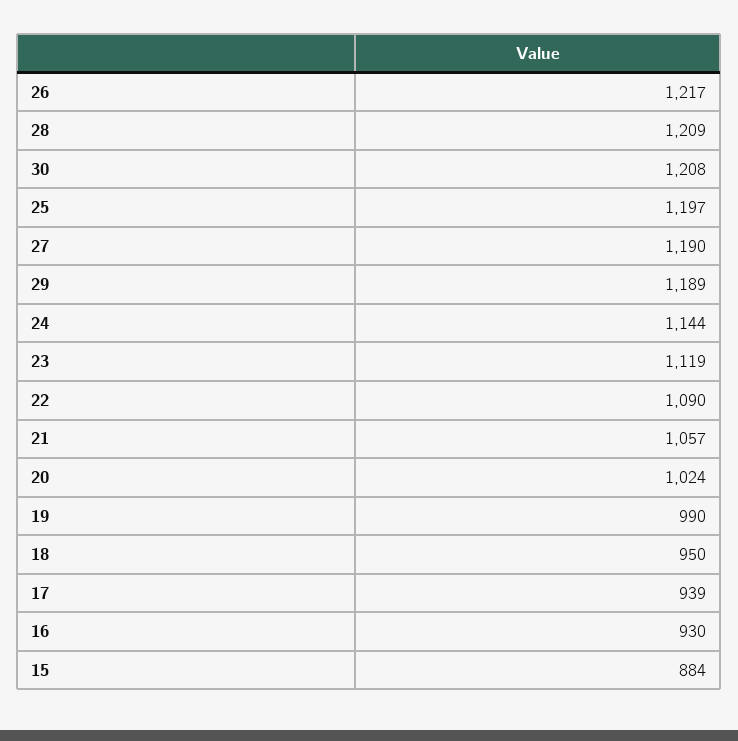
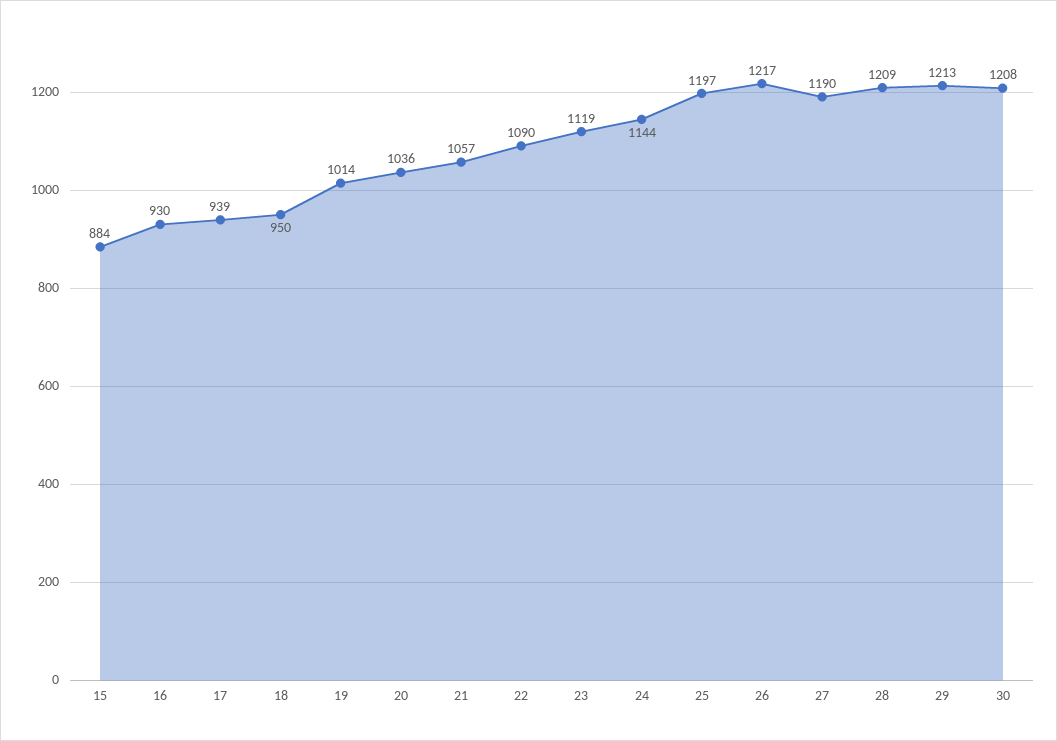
29: 1189 -> 1213
20: 1024 -> 1036
19: 990 -> 1014

